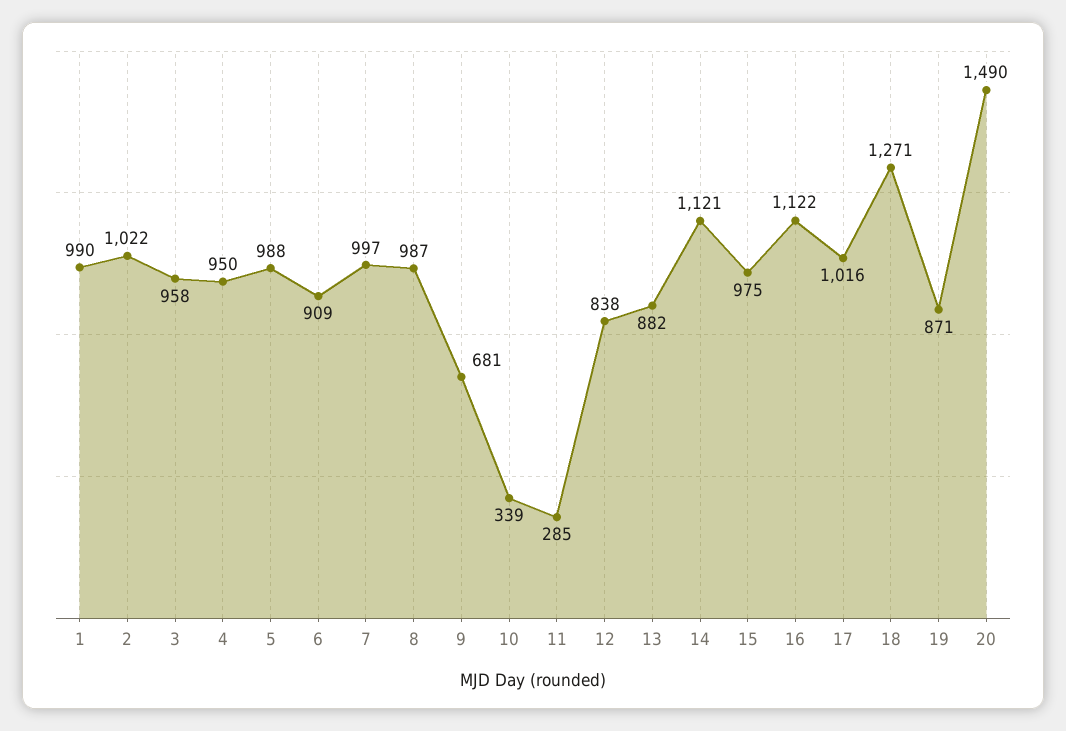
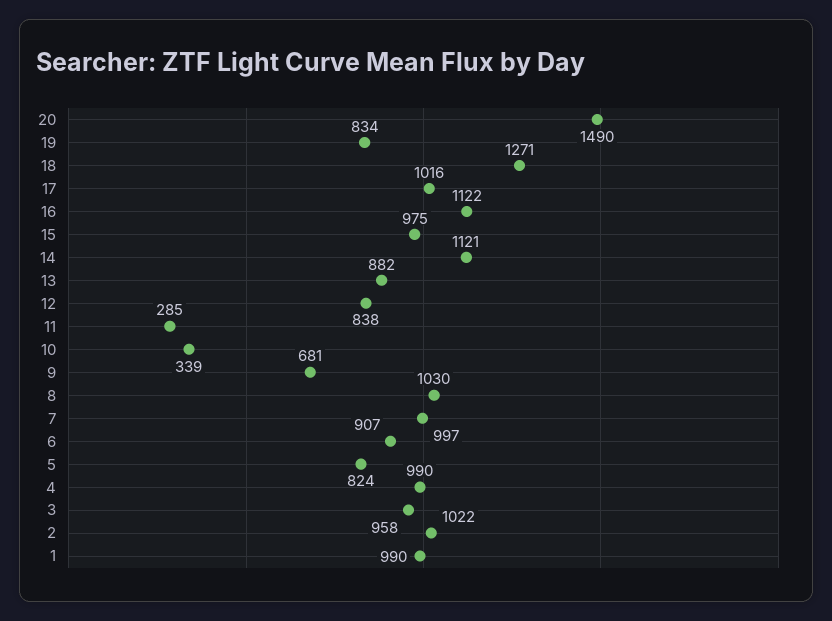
4: 950 -> 990
5: 988 -> 824
6: 909 -> 907
8: 987 -> 1030
19: 871 -> 834

